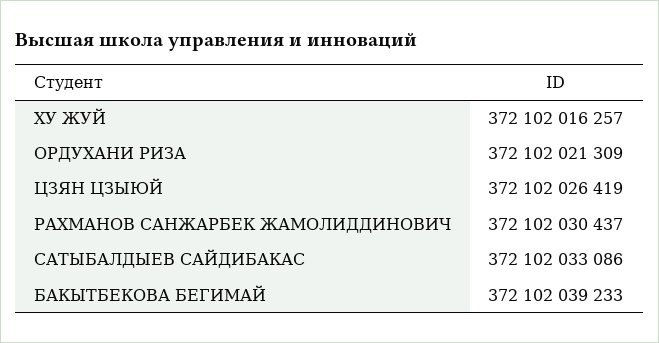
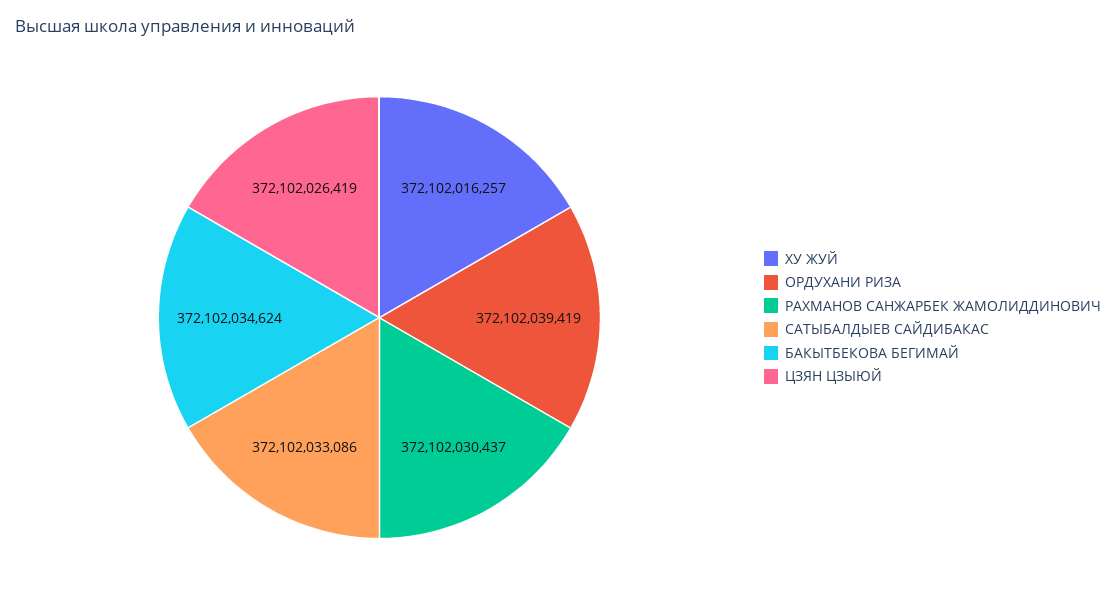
ОРДУХАНИ РИЗА: 372102021309 -> 372102039419
БАКЫТБЕКОВА БЕГИМАЙ: 372102039233 -> 372102034624

